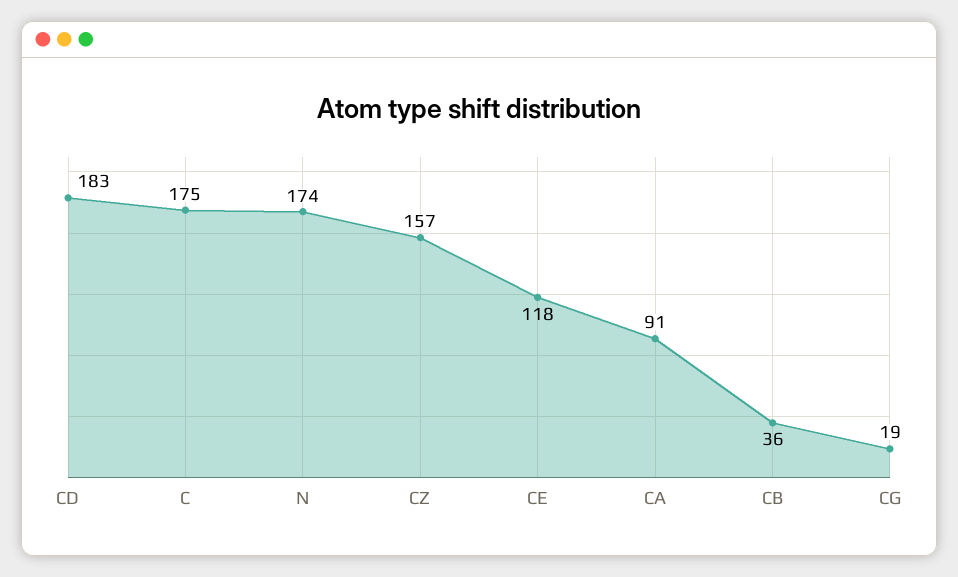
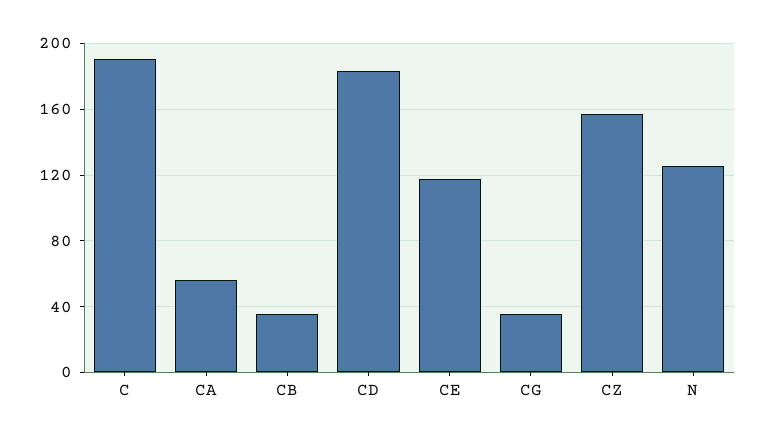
C: 175 -> 190
N: 174 -> 125
CA: 91 -> 55
CG: 19 -> 35

